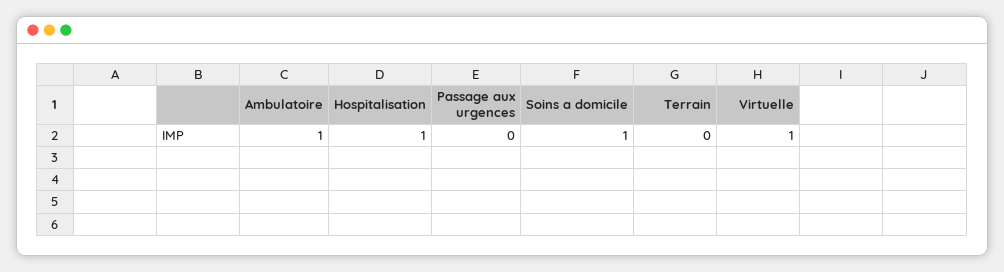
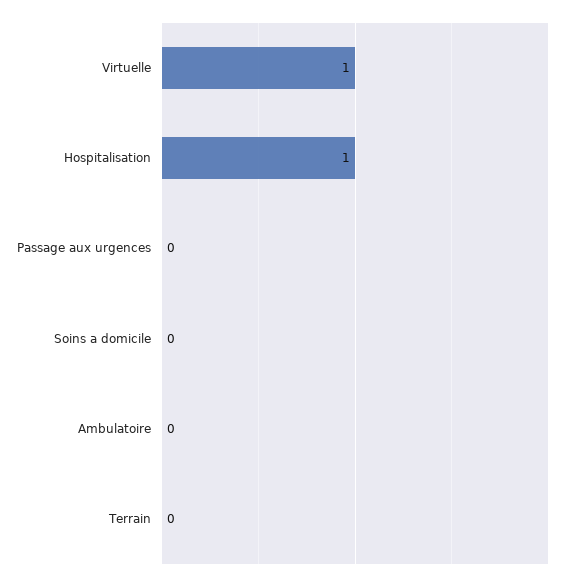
Ambulatoire: 1 -> 0
Soins a domicile: 1 -> 0

